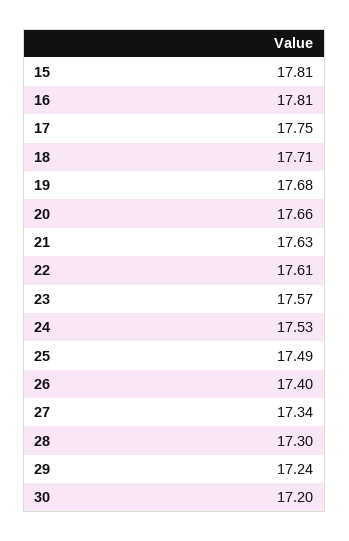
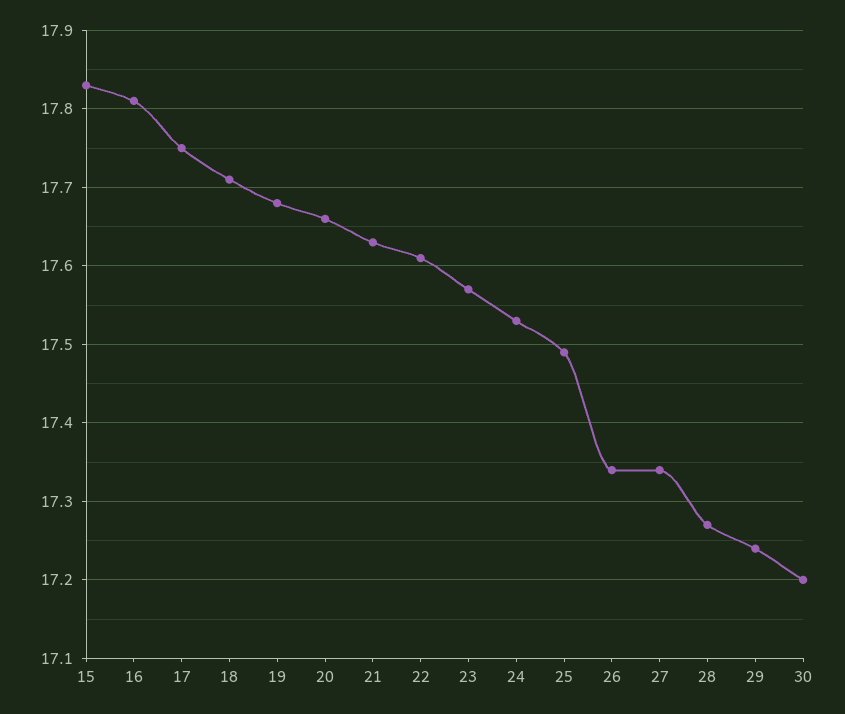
15: 17.81 -> 17.83
26: 17.4 -> 17.34
28: 17.3 -> 17.27

